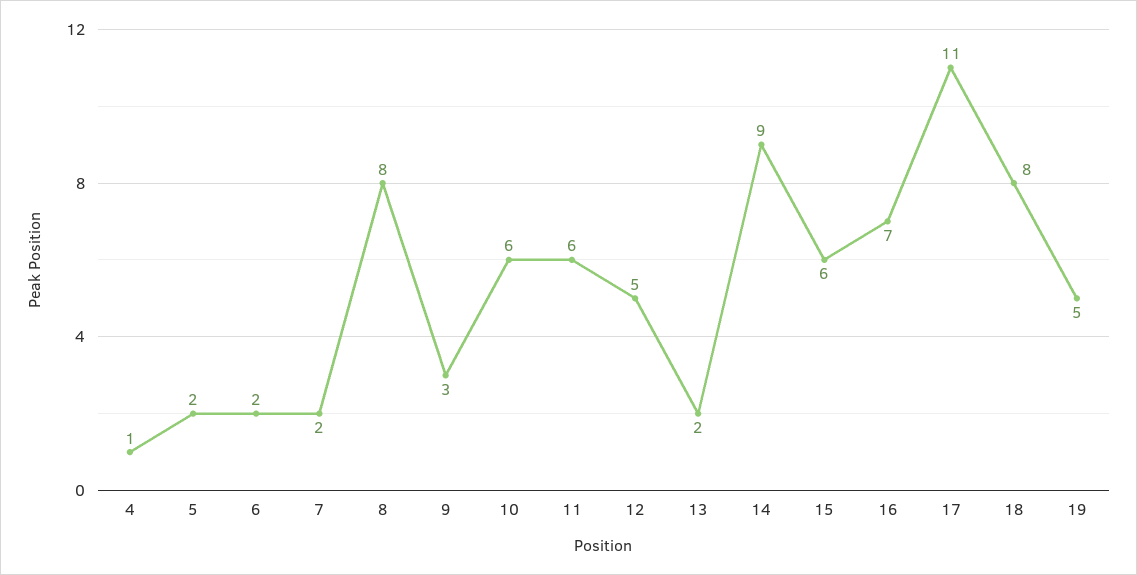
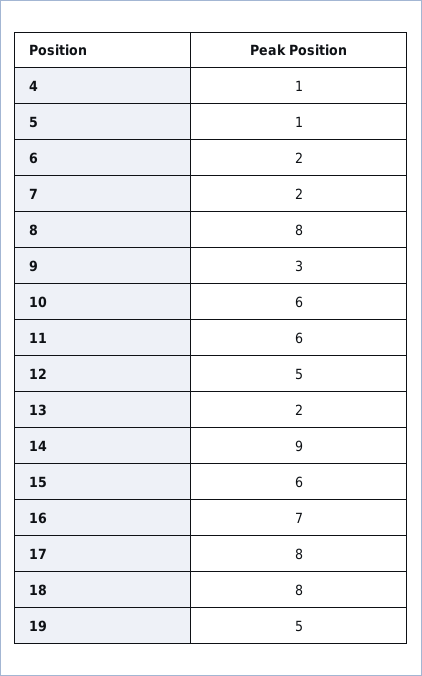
5: 2 -> 1
17: 11 -> 8

